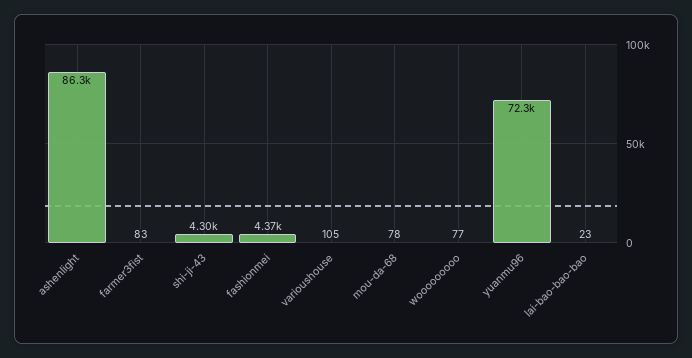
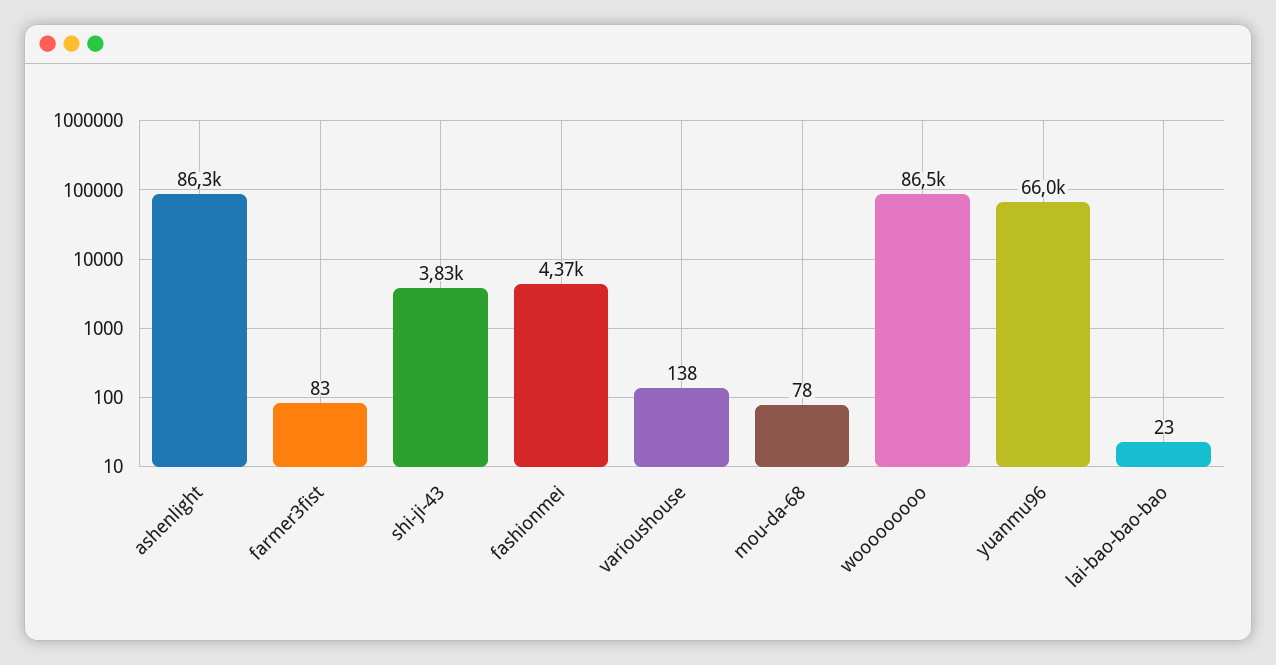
shi-ji-43: 4300 -> 3830
varioushouse: 105 -> 138
wooooooooo: 77 -> 86500
yuanmu96: 72300 -> 66000

